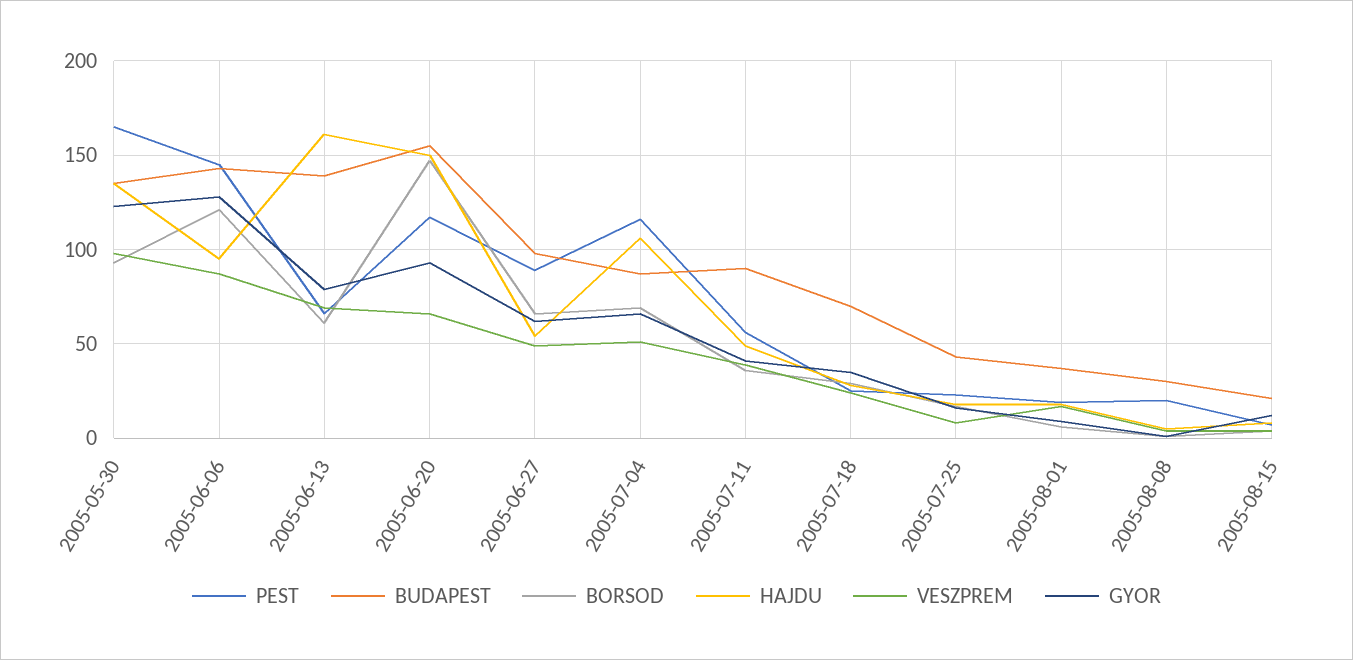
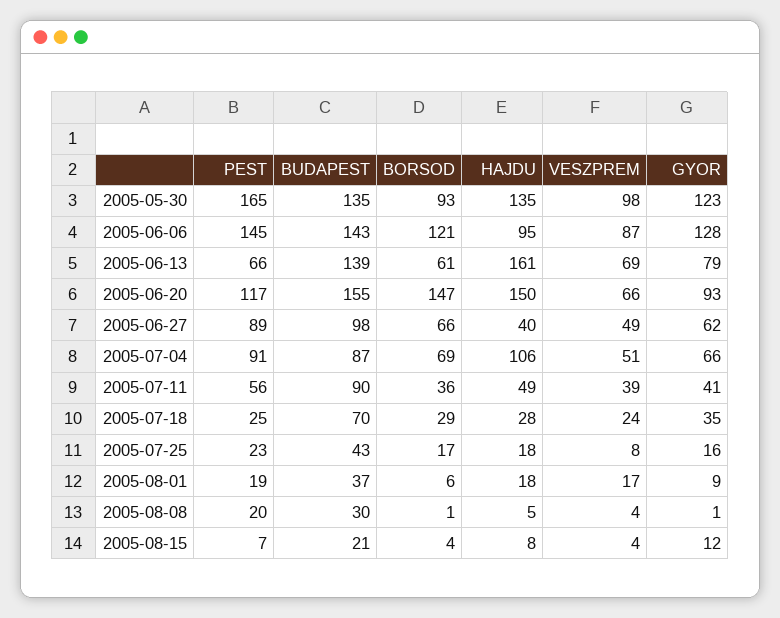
HAJDU, 2005-06-27: 55 -> 40
PEST, 2005-07-04: 115 -> 91

